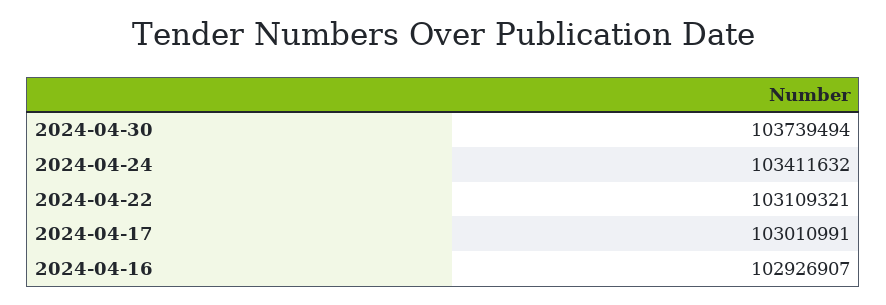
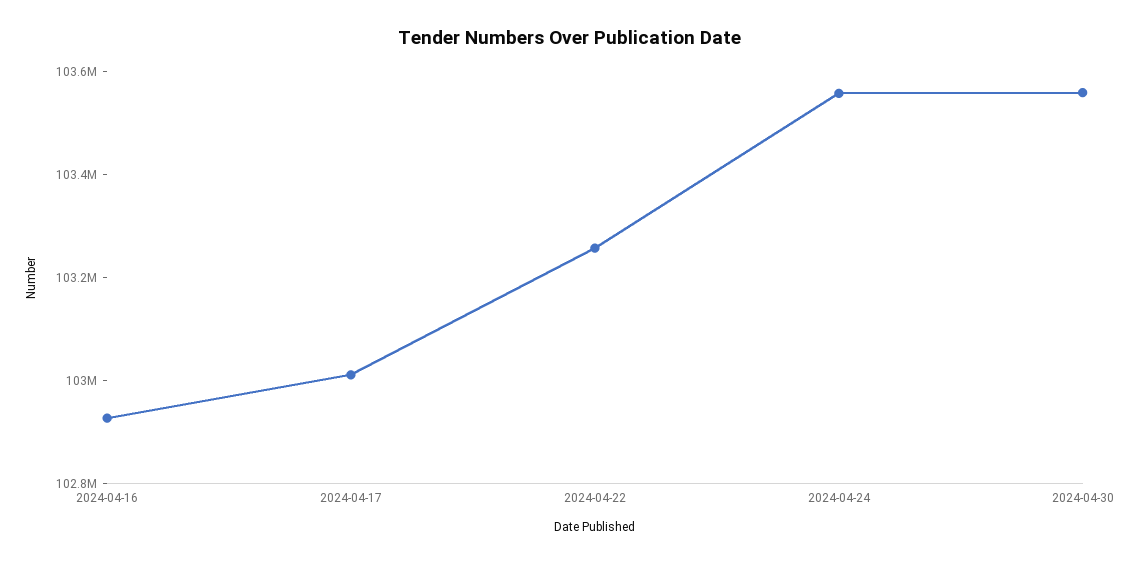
2024-04-30: 103739494 -> 103550000
2024-04-24: 103411632 -> 103550000
2024-04-22: 103109321 -> 103250000

